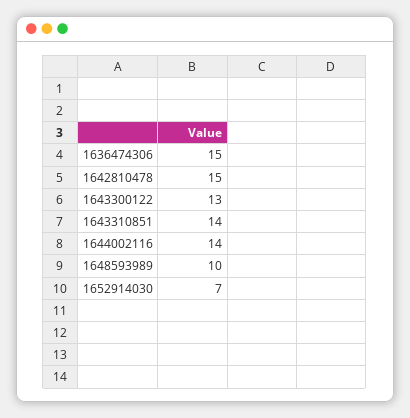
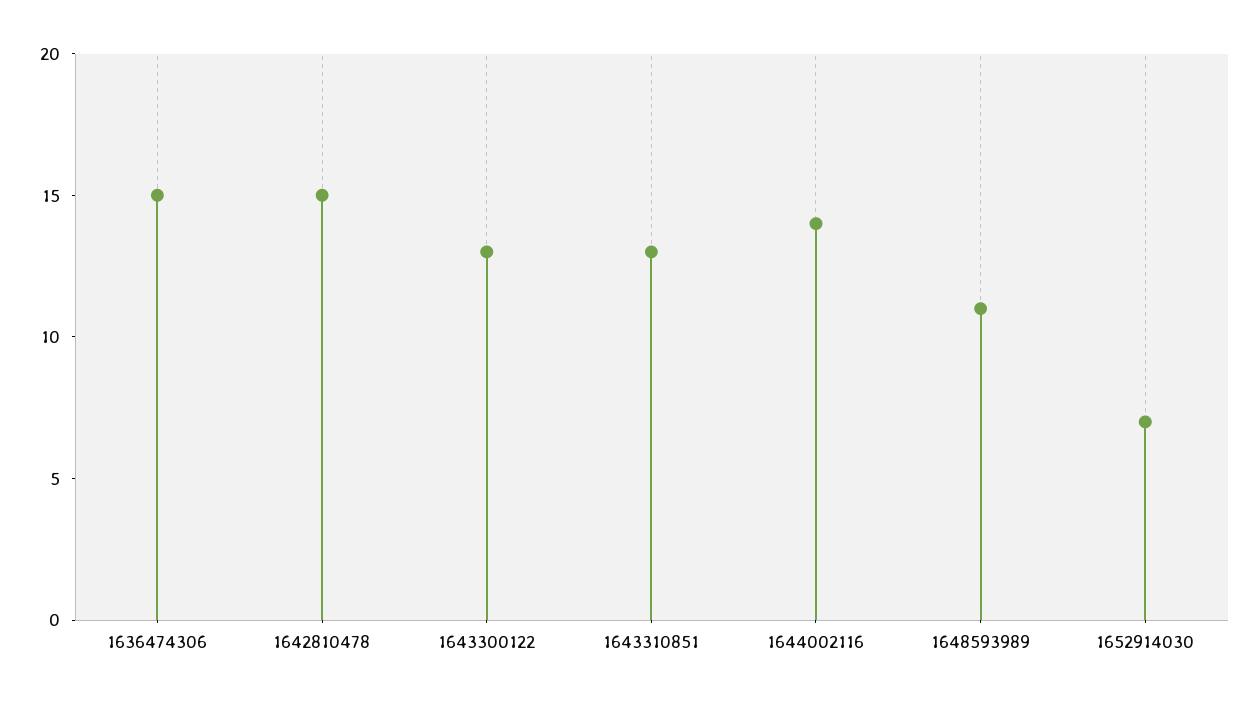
1643310851: 14 -> 13
1648593989: 10 -> 11

